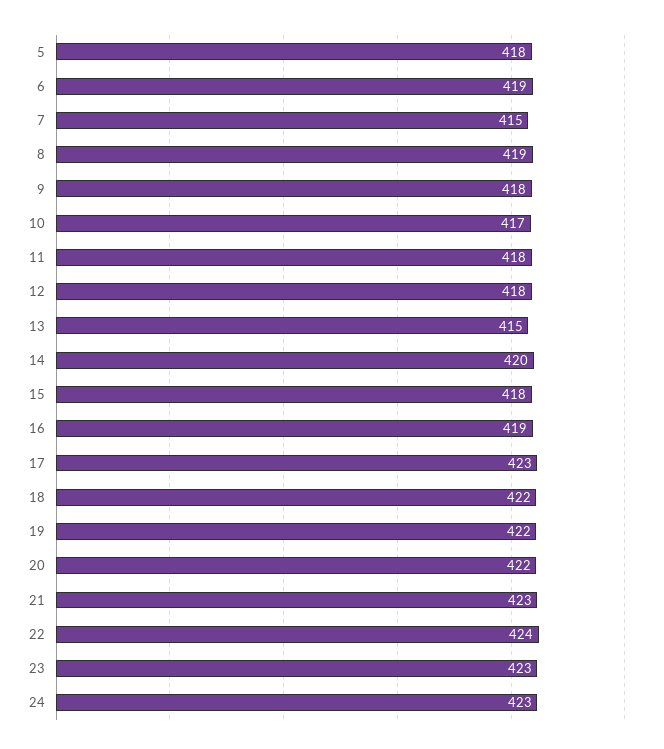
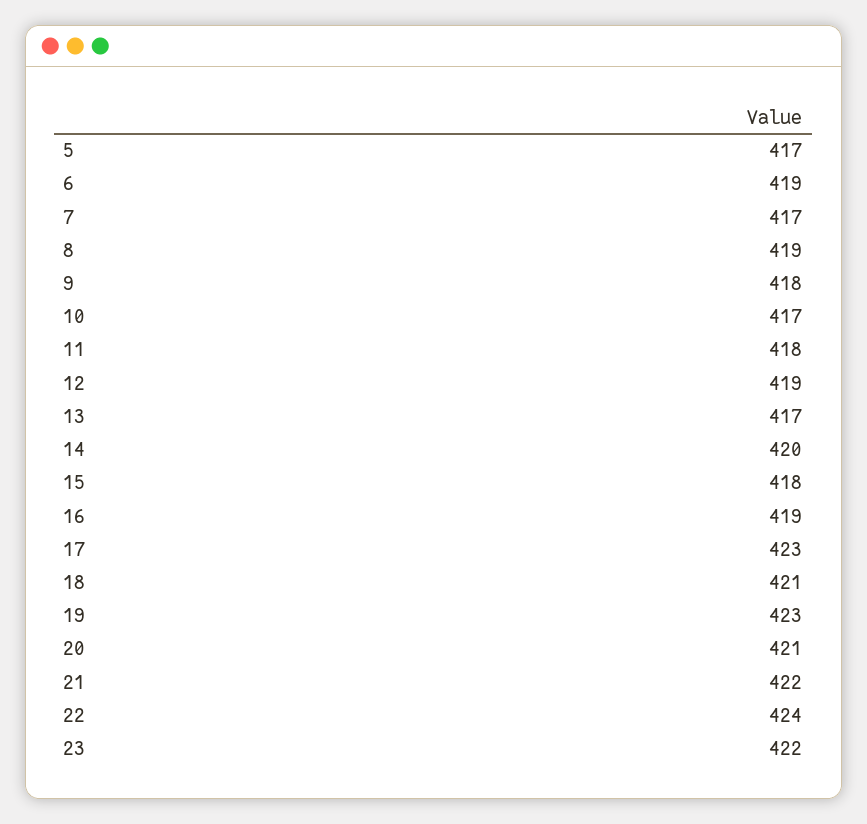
5: 418 -> 417
7: 415 -> 417
12: 418 -> 419
13: 415 -> 417
18: 422 -> 421
19: 422 -> 423
20: 422 -> 421
21: 423 -> 422
23: 423 -> 422
24: 423 -> none

